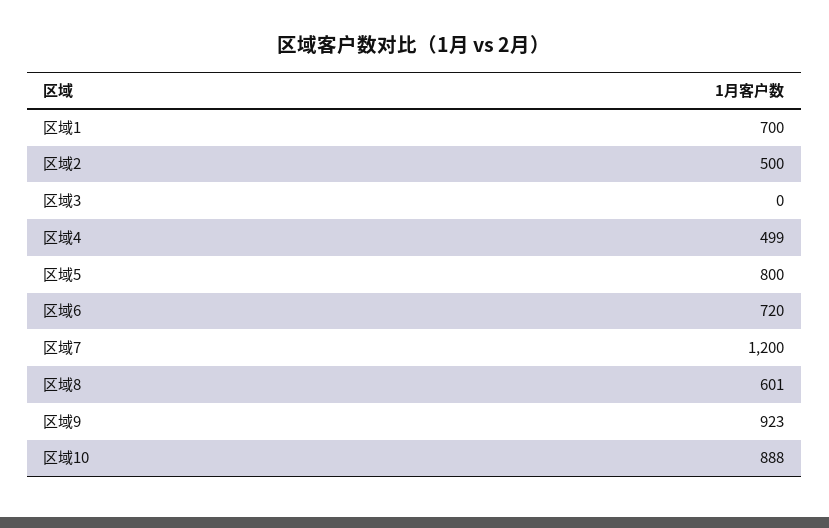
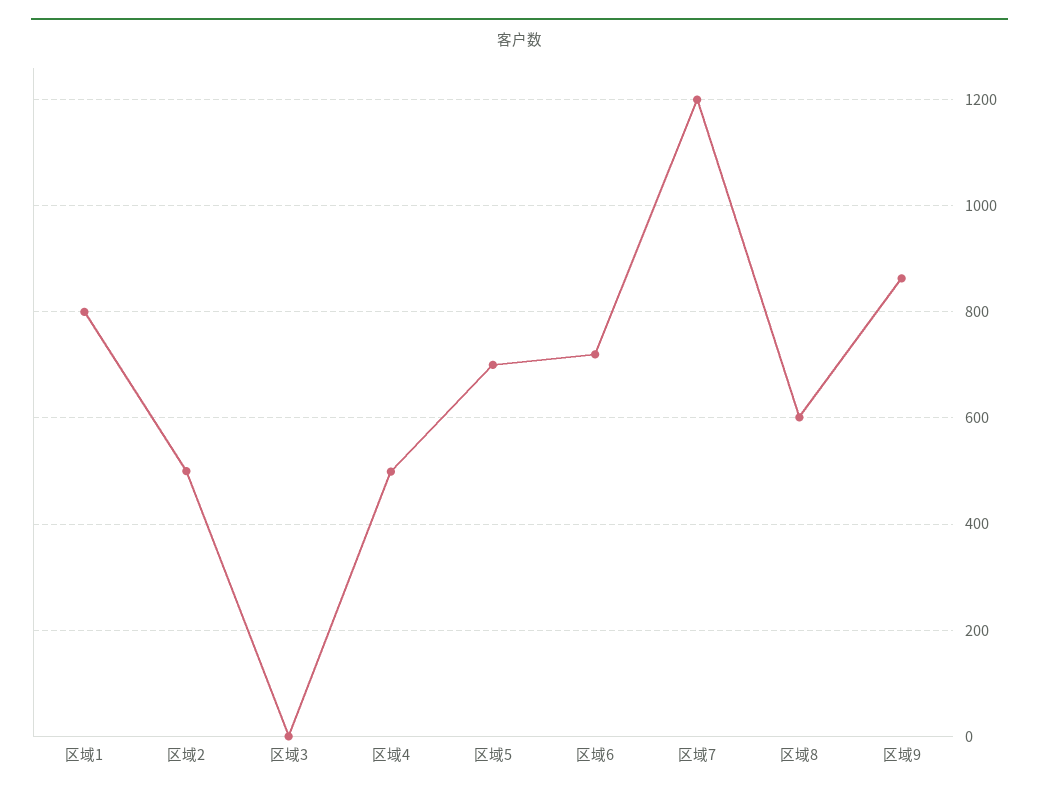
区域1: 700 -> 800
区域5: 800 -> 700
区域9: 923 -> 860
区域10: 888 -> none

